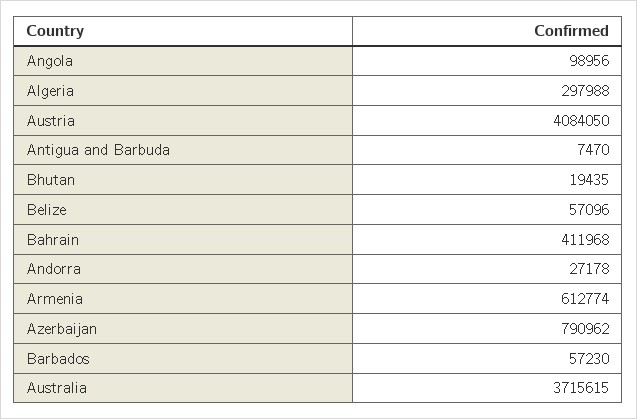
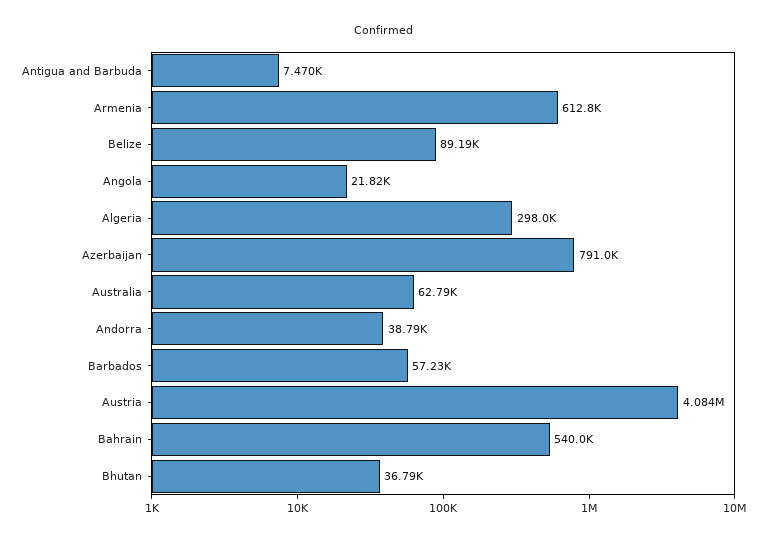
Angola: 98956 -> 21820
Bhutan: 19435 -> 36790
Belize: 57096 -> 89190
Bahrain: 411968 -> 540000
Andorra: 27178 -> 38790
Australia: 3715615 -> 62790

